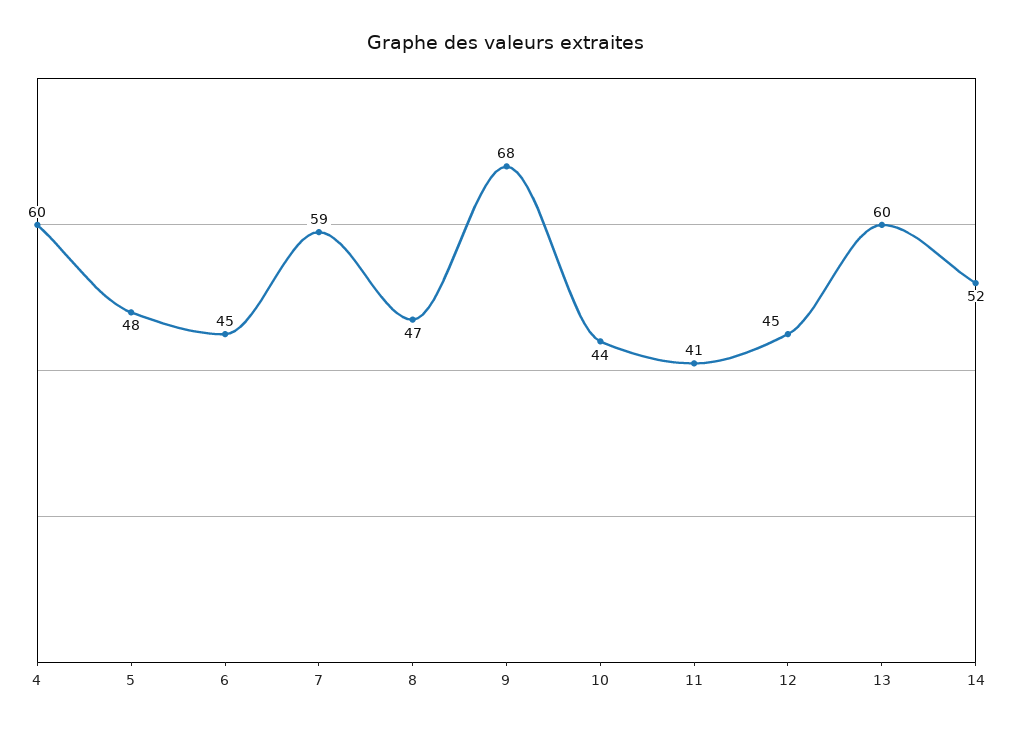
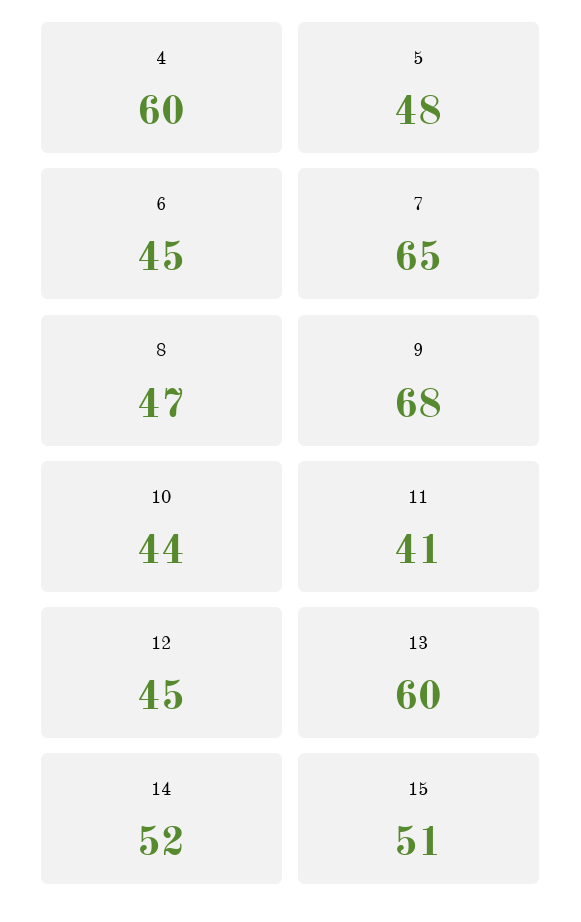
7: 59 -> 65
15: none -> 51

